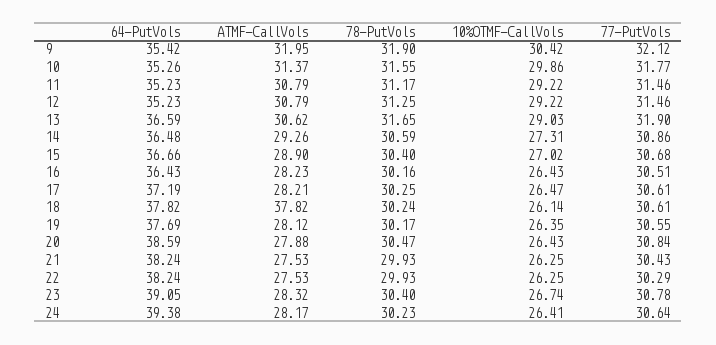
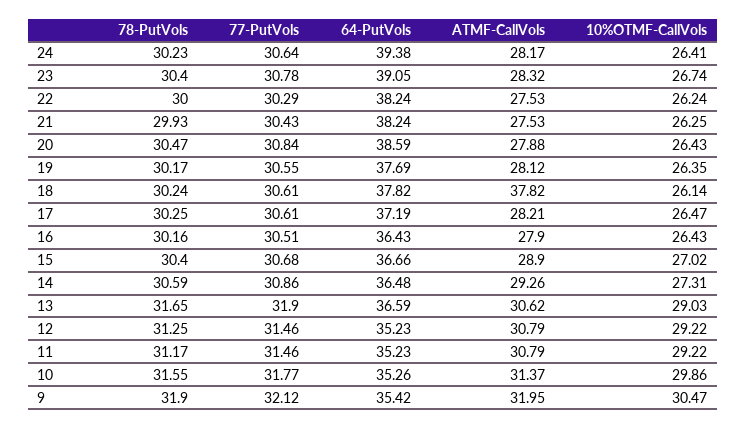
10%OTMF-CallVols, 9: 30.42 -> 30.47
ATMF-CallVols, 16: 28.23 -> 27.9
78-PutVols, 22: 29.93 -> 30
10%OTMF-CallVols, 22: 26.25 -> 26.24

